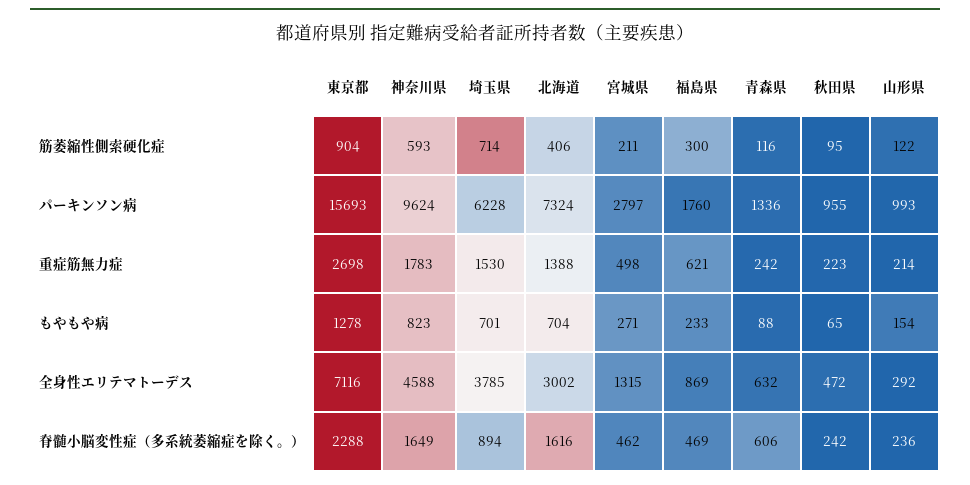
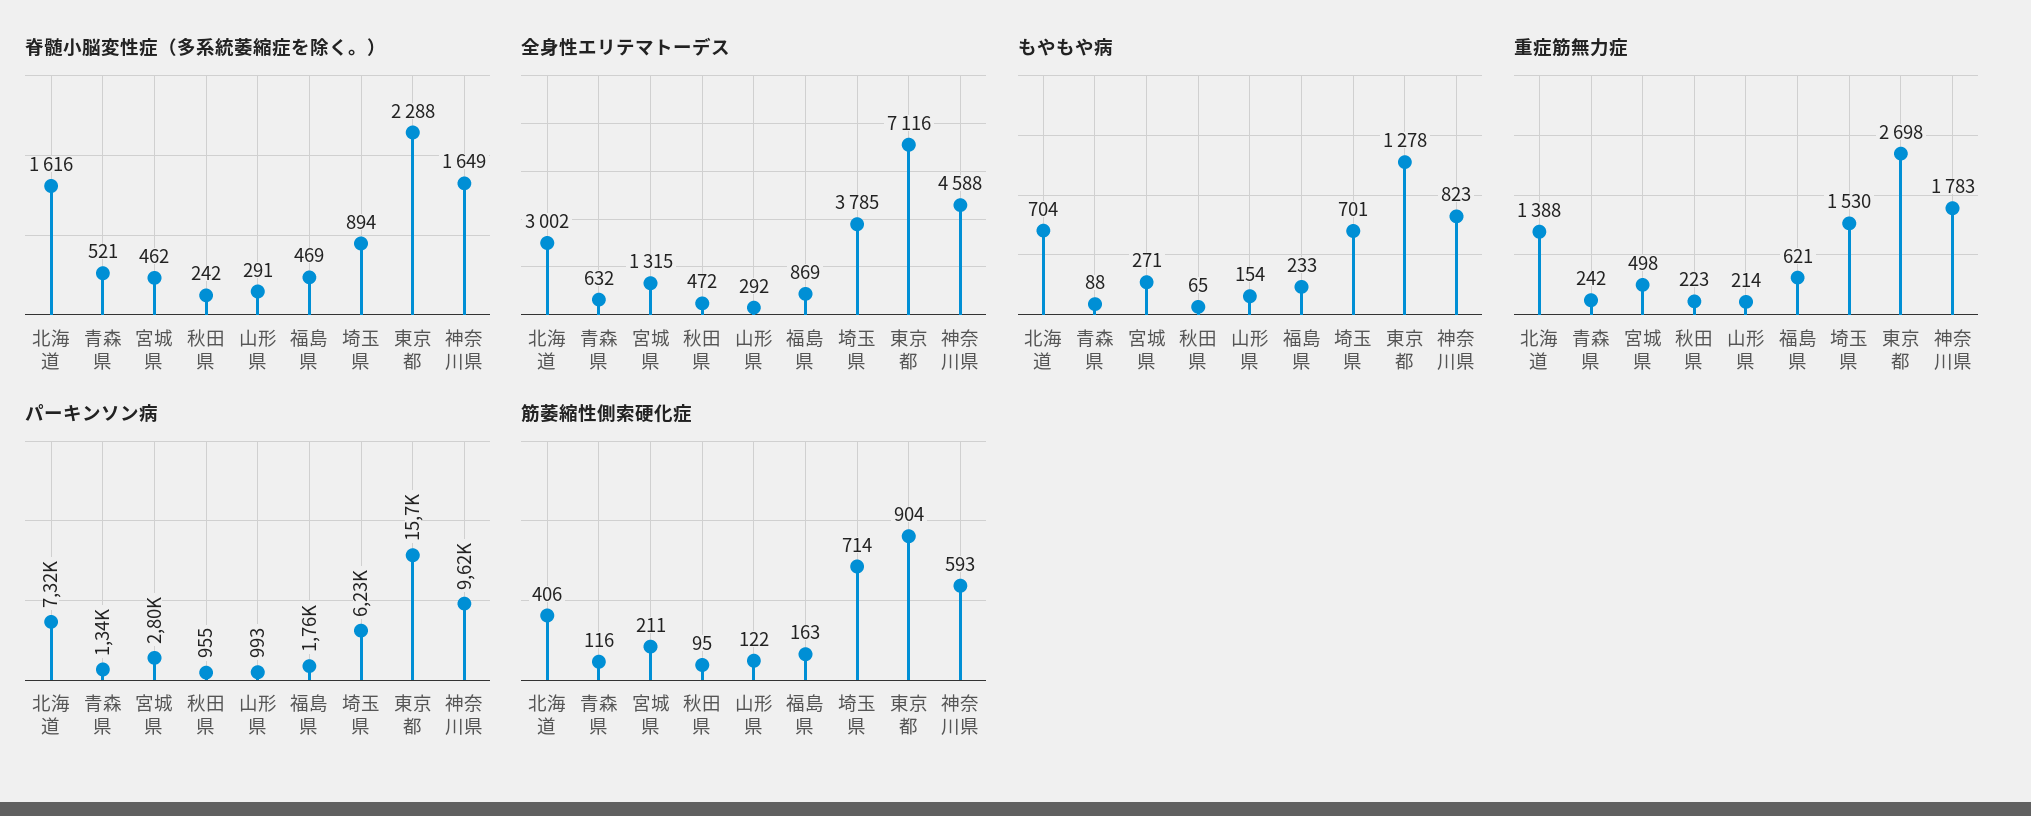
筋萎縮性側索硬化症, 福島県: 300 -> 163
脊髄小脳変性症（多系統萎縮症を除く。）, 青森県: 606 -> 521
脊髄小脳変性症（多系統萎縮症を除く。）, 山形県: 236 -> 291

